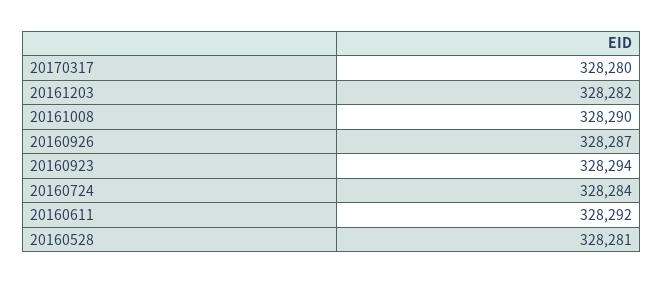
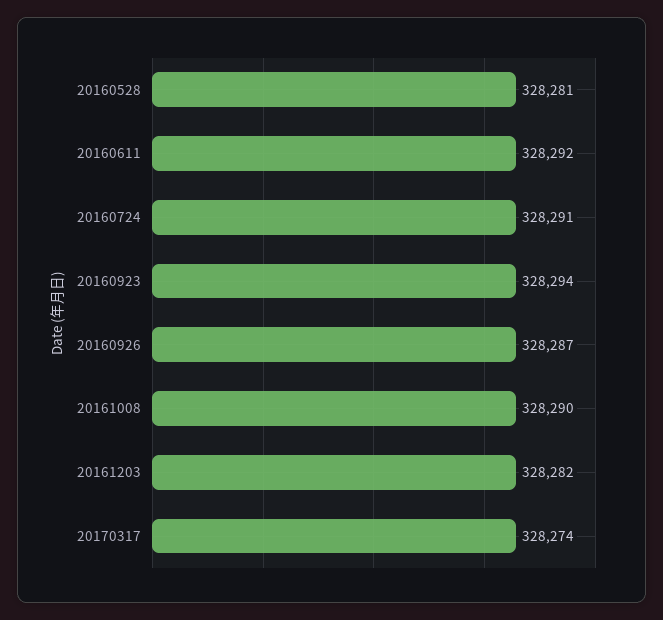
20170317: 328280 -> 328274
20160724: 328284 -> 328291

